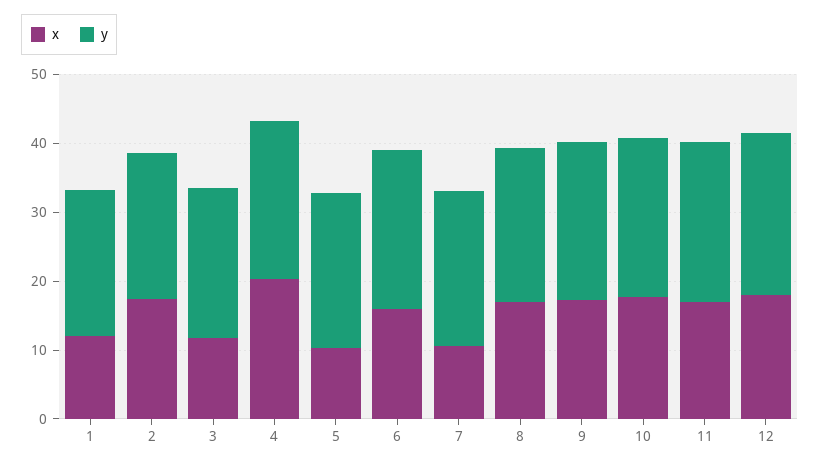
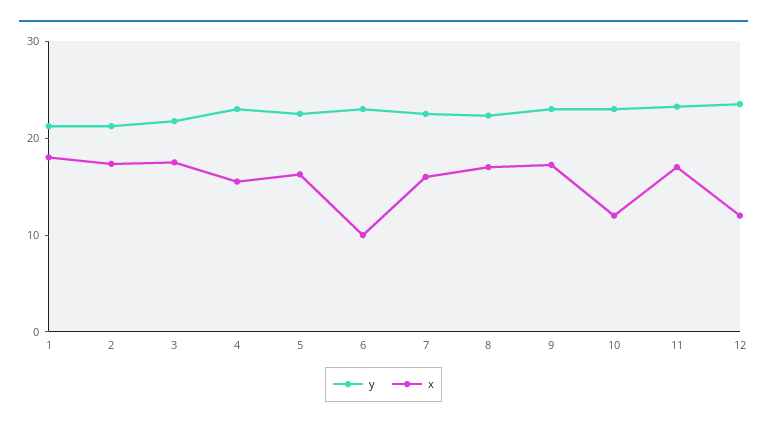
x, 1: 12 -> 18
x, 3: 12 -> 18
x, 4: 20 -> 16
x, 5: 10 -> 16
x, 6: 16 -> 10
x, 7: 10 -> 16
x, 10: 18 -> 12
x, 12: 18 -> 12

